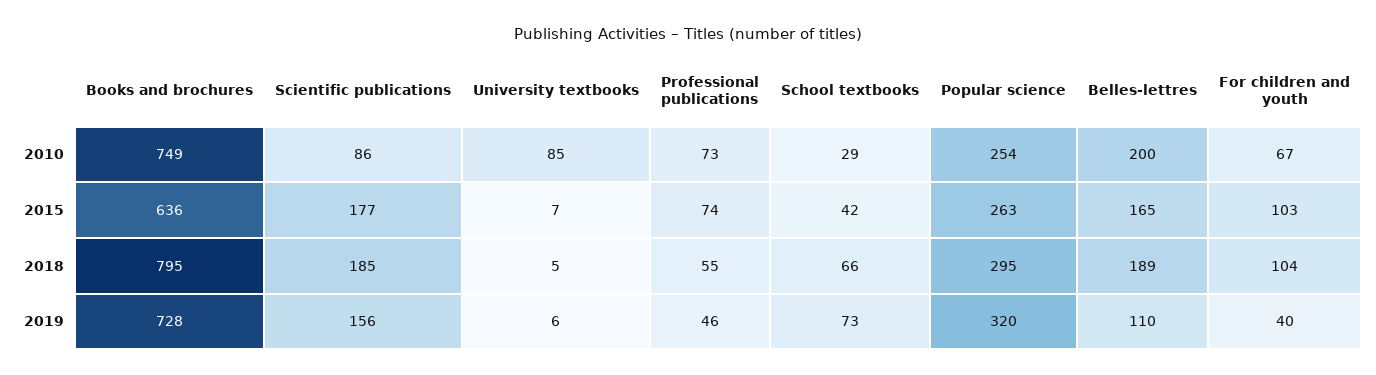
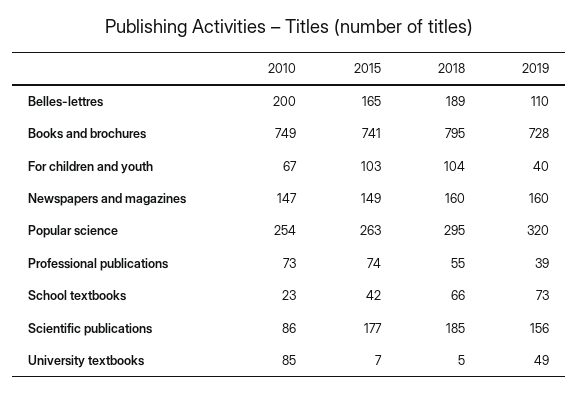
School textbooks, 2010: 29 -> 23
Books and brochures, 2015: 636 -> 741
University textbooks, 2019: 6 -> 49
Professional publications, 2019: 46 -> 39
Newspapers and magazines, 2010: none -> 147
Newspapers and magazines, 2015: none -> 149
Newspapers and magazines, 2018: none -> 160
Newspapers and magazines, 2019: none -> 160

